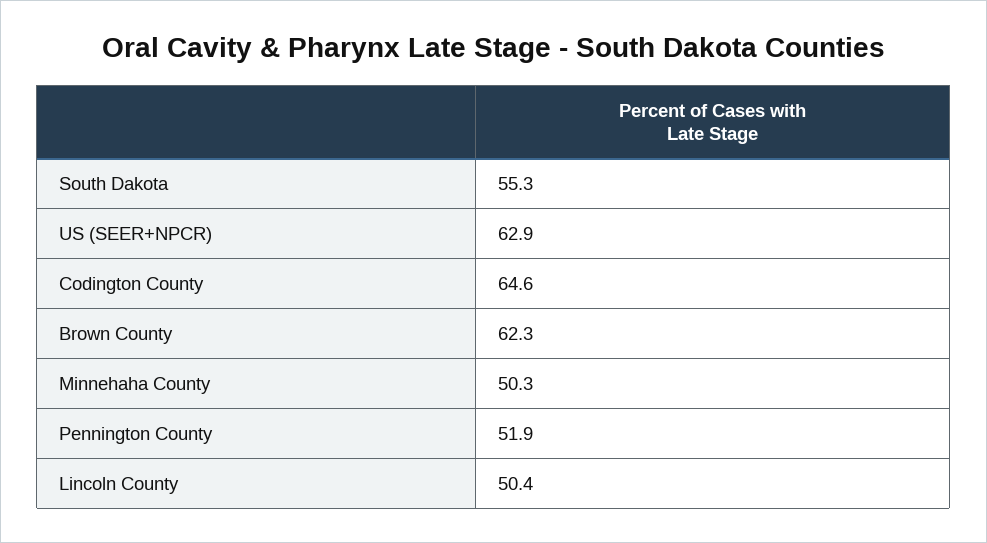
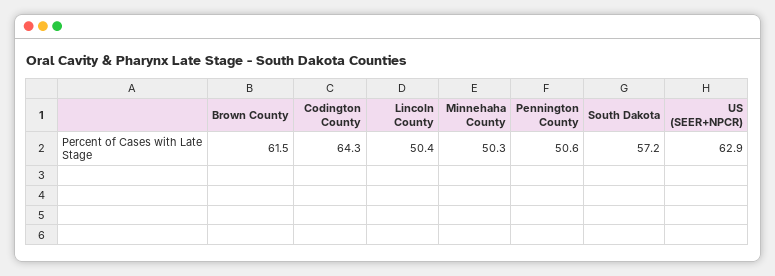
South Dakota: 55.3 -> 57.2
Codington County: 64.6 -> 64.3
Brown County: 62.3 -> 61.5
Pennington County: 51.9 -> 50.6

